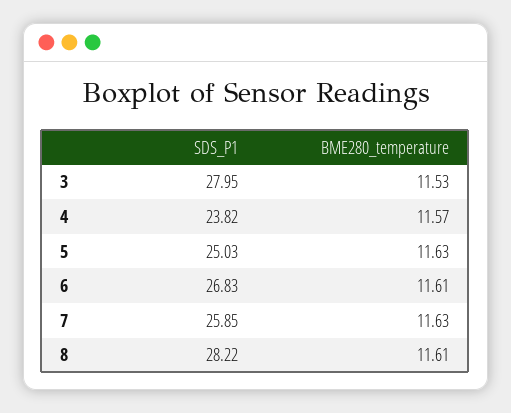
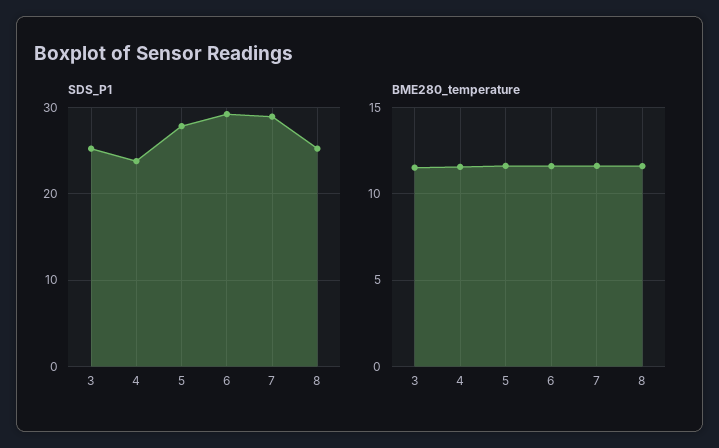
SDS_P1, 3: 27.95 -> 25
SDS_P1, 5: 25.03 -> 28
SDS_P1, 6: 26.83 -> 29
SDS_P1, 7: 25.85 -> 29
SDS_P1, 8: 28.22 -> 25

